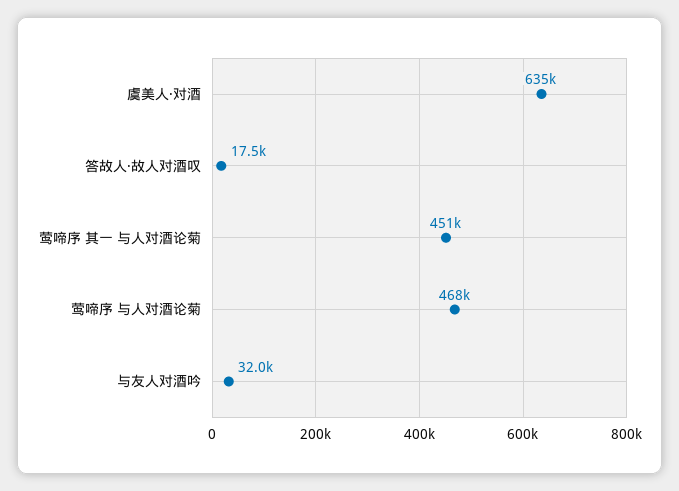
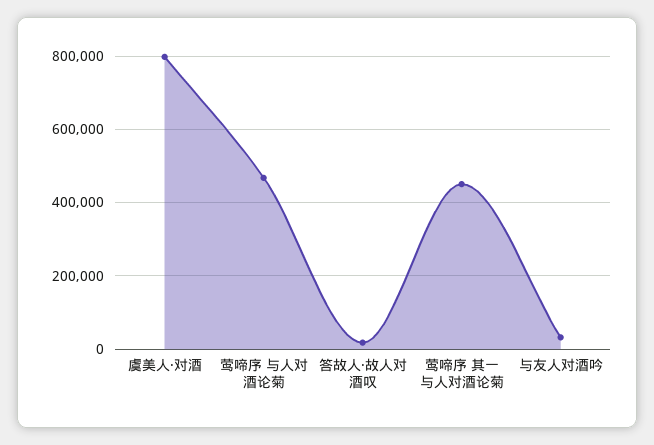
虞美人·对酒: 635000 -> 800000

